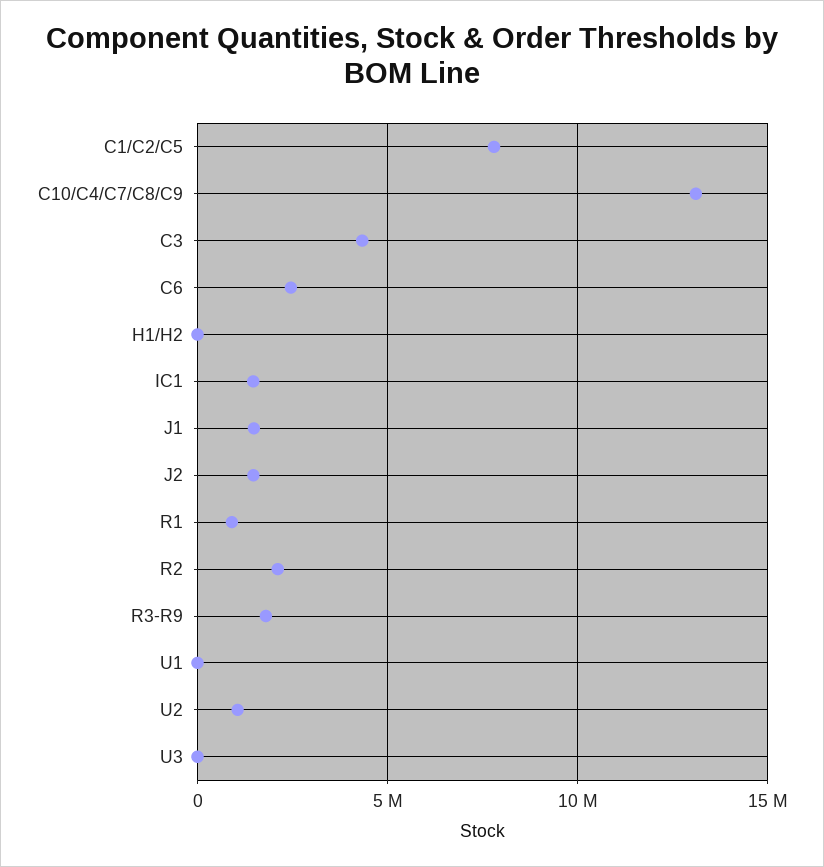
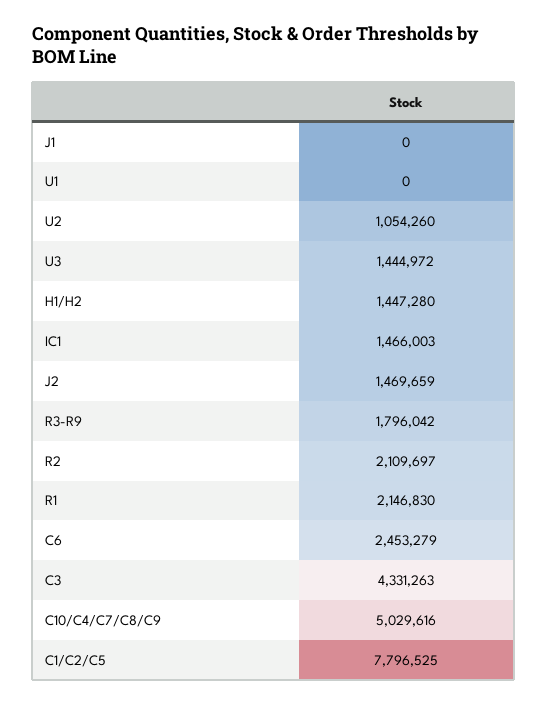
C10/C4/C7/C8/C9: 13000000 -> 5029616
H1/H2: 0 -> 1447280
J1: 1500000 -> 0
R1: 1000000 -> 2146830
U3: 0 -> 1444972

